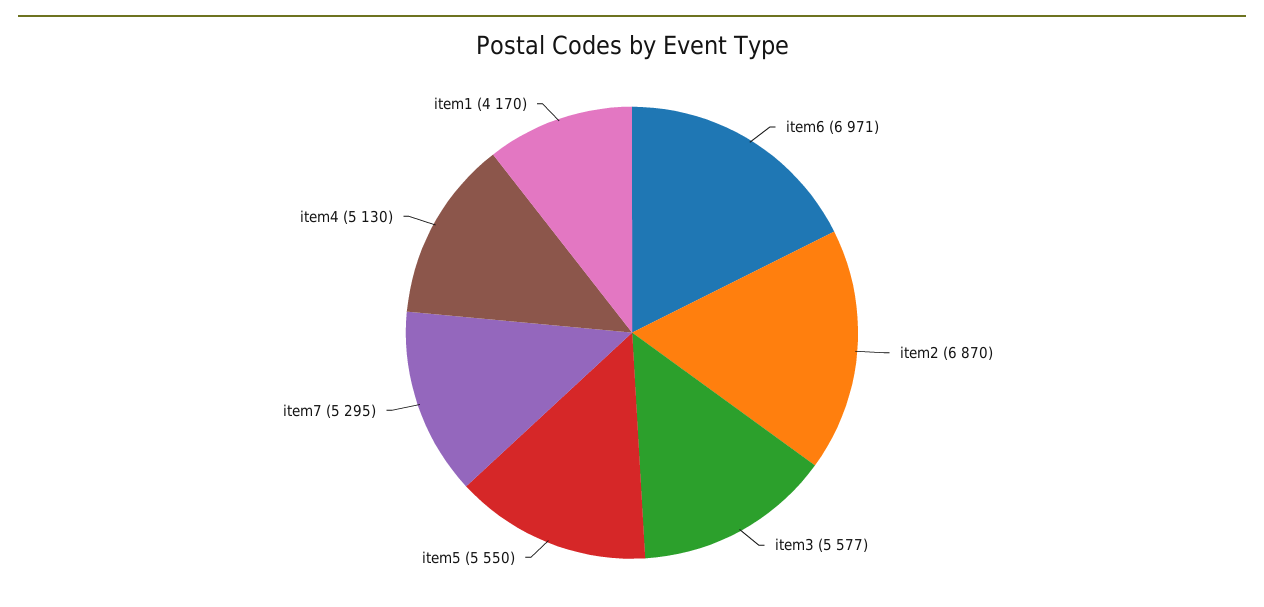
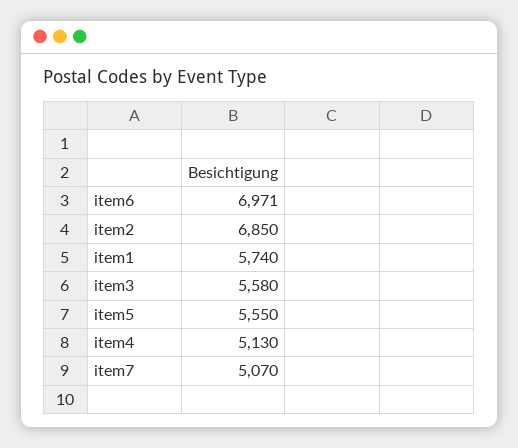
item2: 6870 -> 6850
item3: 5577 -> 5580
item7: 5295 -> 5070
item1: 4170 -> 5740

